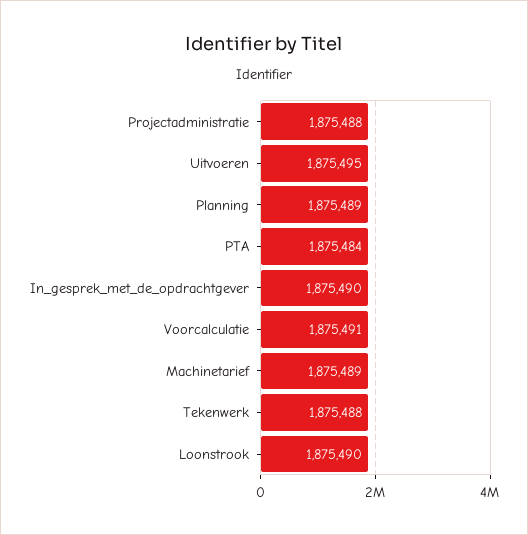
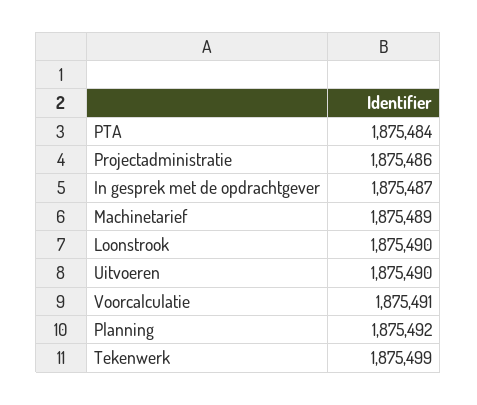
Projectadministratie: 1875488 -> 1875486
Uitvoeren: 1875495 -> 1875490
Planning: 1875489 -> 1875492
In_gesprek_met_de_opdrachtgever: 1875490 -> 1875487
Tekenwerk: 1875488 -> 1875499

